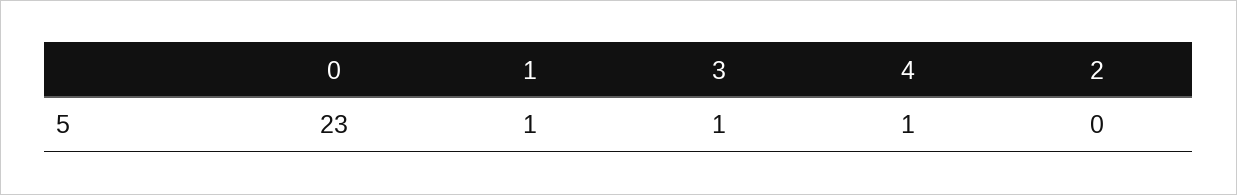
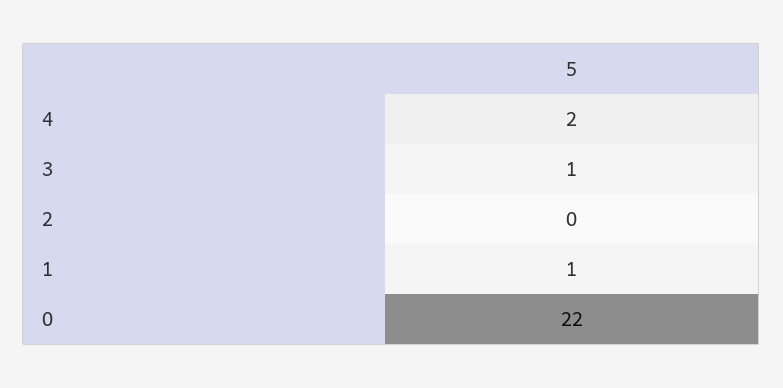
0: 23 -> 22
4: 1 -> 2

